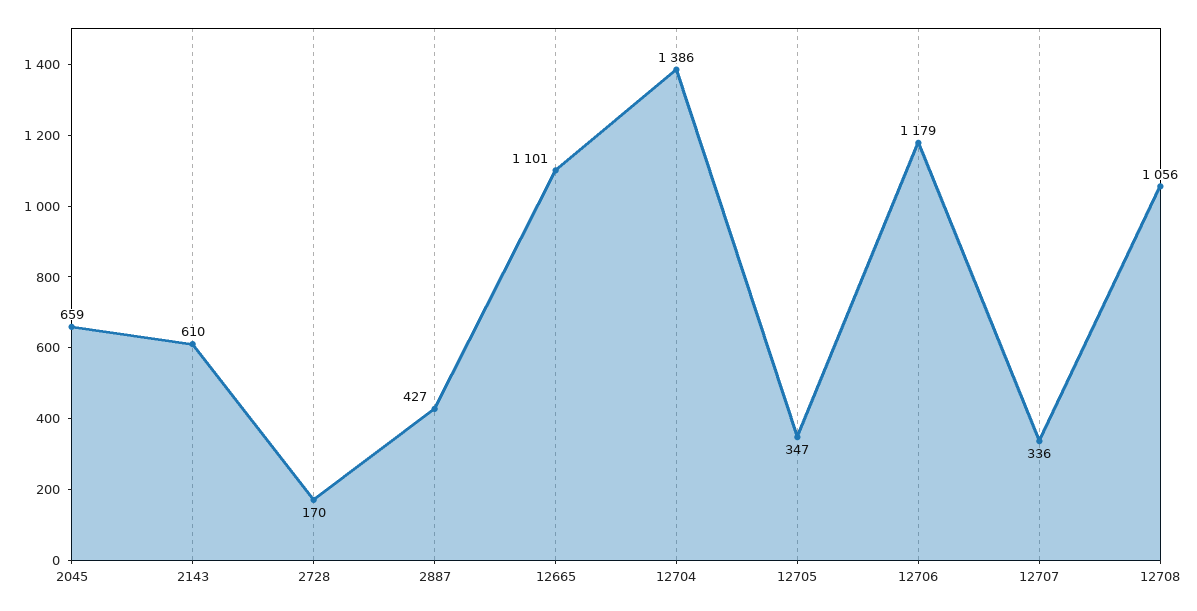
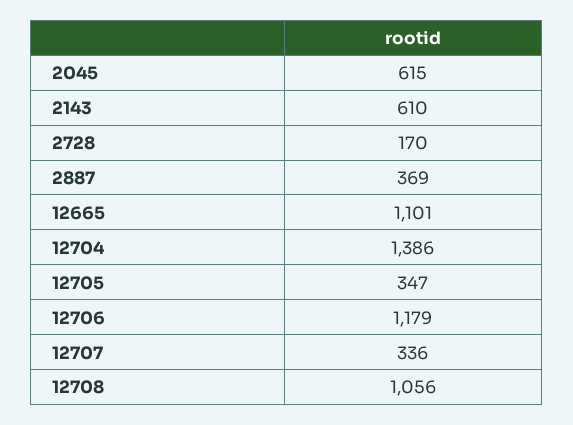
2045: 659 -> 615
2887: 427 -> 369

